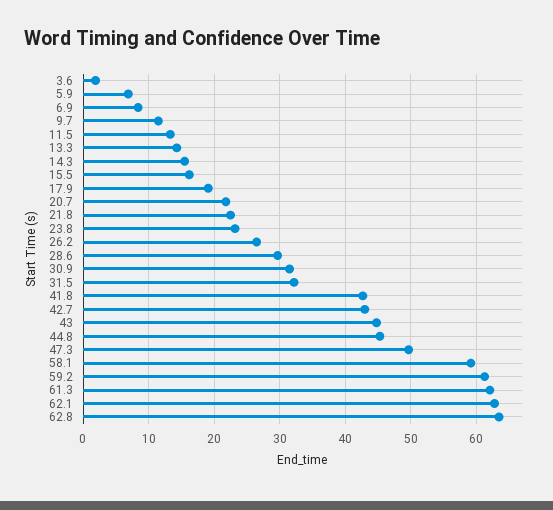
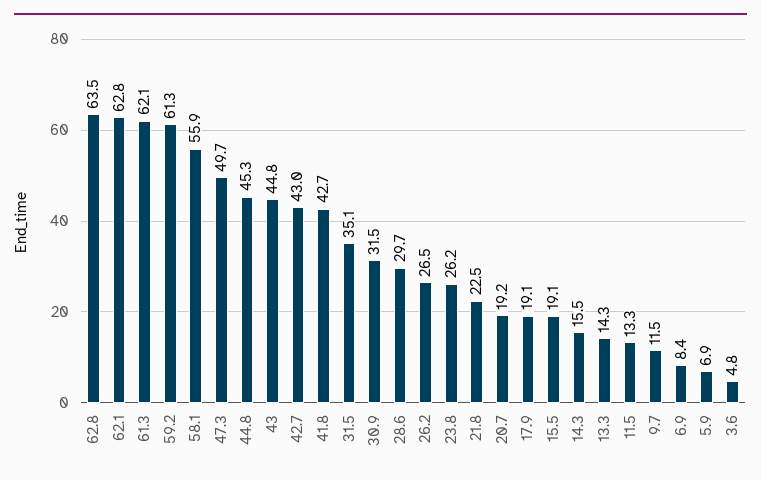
3.6: 2 -> 4.8
15.5: 16 -> 19.1
20.7: 22 -> 19.2
23.8: 23 -> 26.2
31.5: 32 -> 35.1
58.1: 59 -> 55.9

